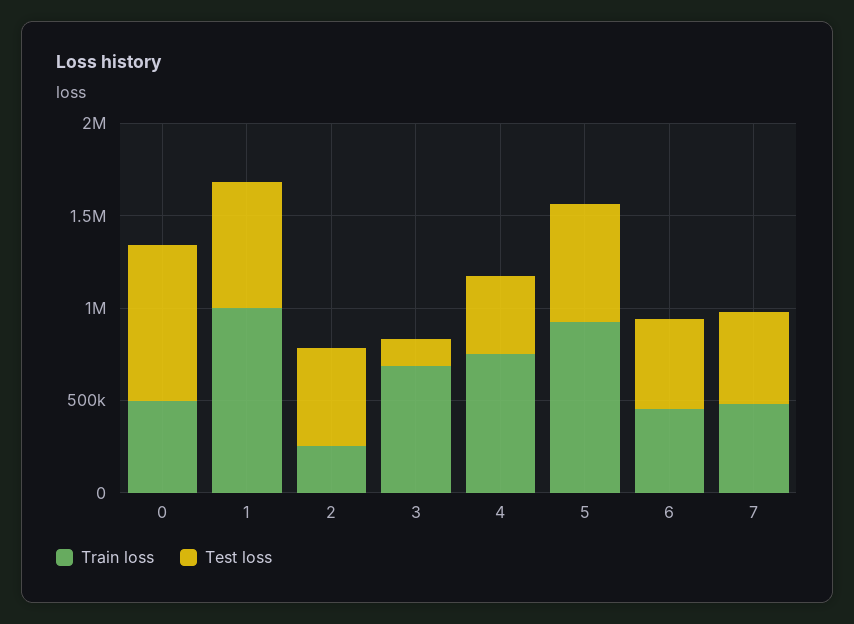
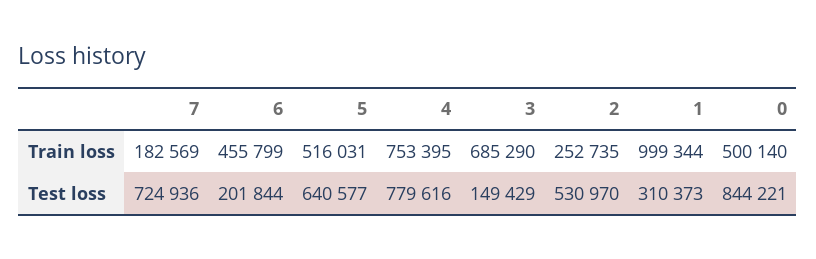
Test loss, 1: 700000 -> 310373
Test loss, 4: 400000 -> 779616
Train loss, 5: 900000 -> 516031
Test loss, 6: 500000 -> 201844
Train loss, 7: 500000 -> 182569
Test loss, 7: 500000 -> 724936

